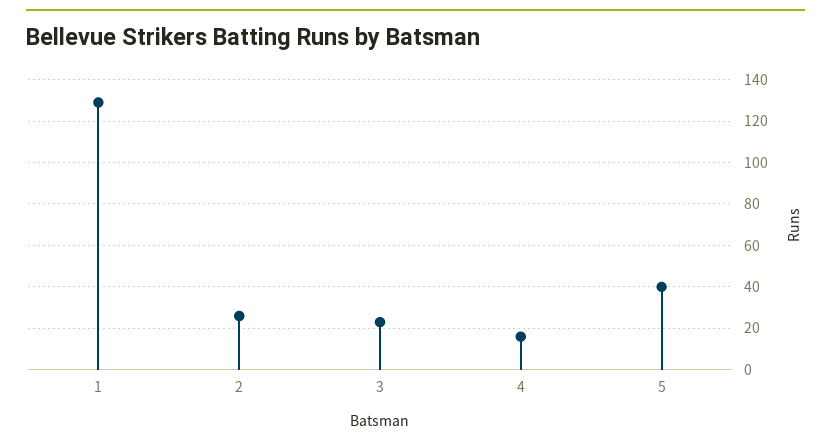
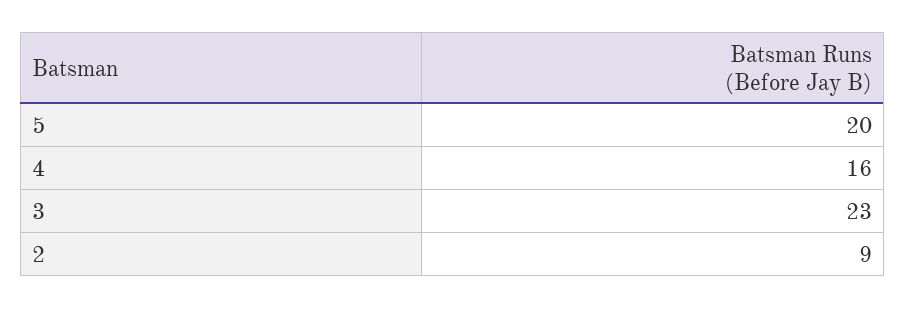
1: 130 -> none
2: 25 -> 9
5: 40 -> 20

